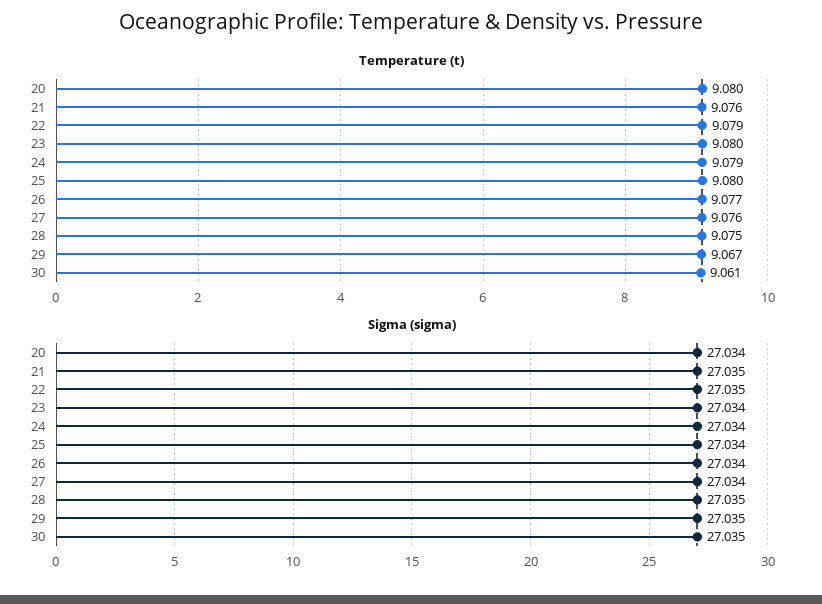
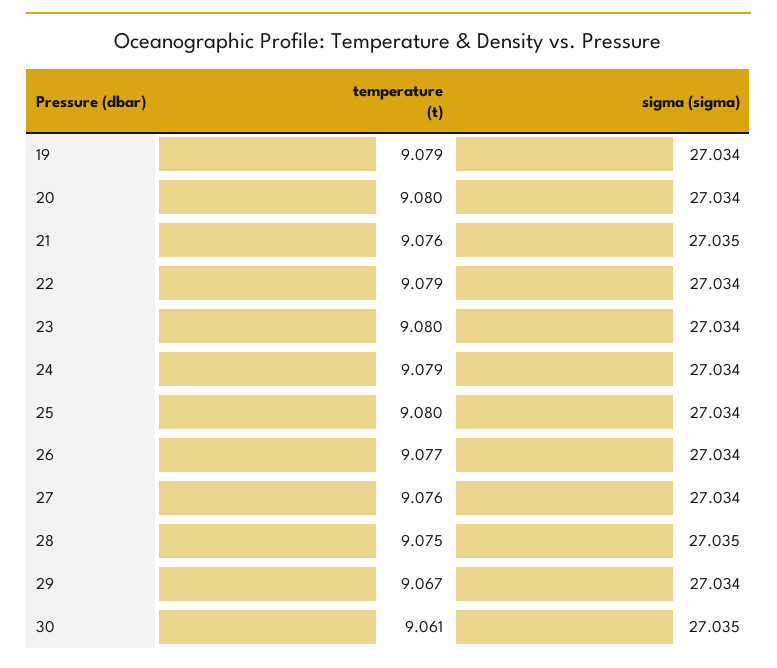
Sigma (sigma), 22: 27.035 -> 27.034
Sigma (sigma), 29: 27.035 -> 27.034
Temperature (t), 19: none -> 9.079
Sigma (sigma), 19: none -> 27.034

